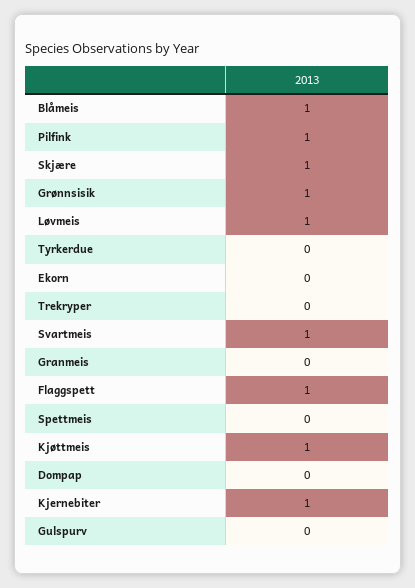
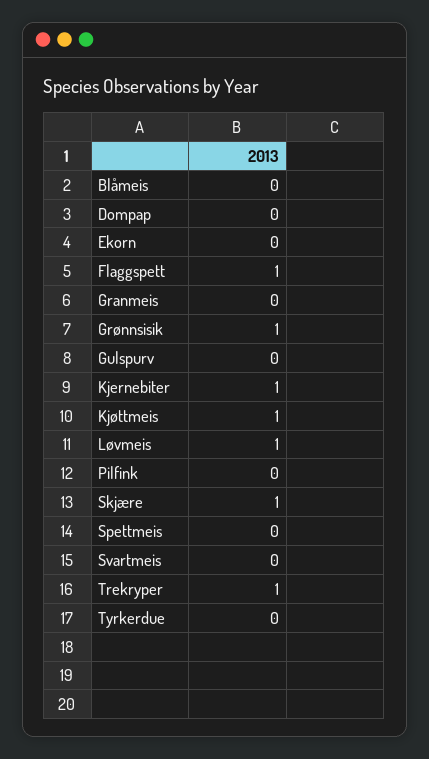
Blåmeis: 1 -> 0
Pilfink: 1 -> 0
Trekryper: 0 -> 1
Svartmeis: 1 -> 0

